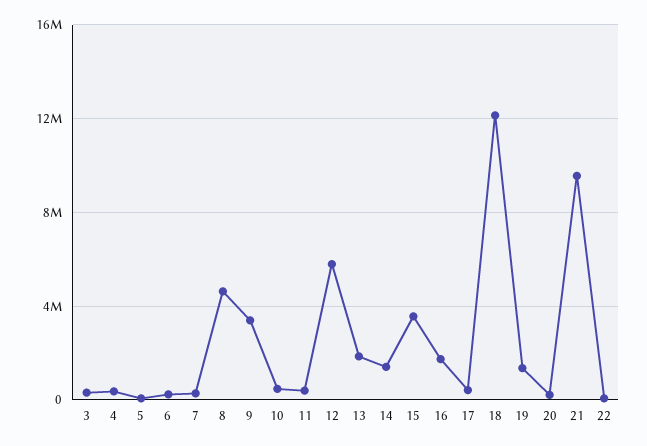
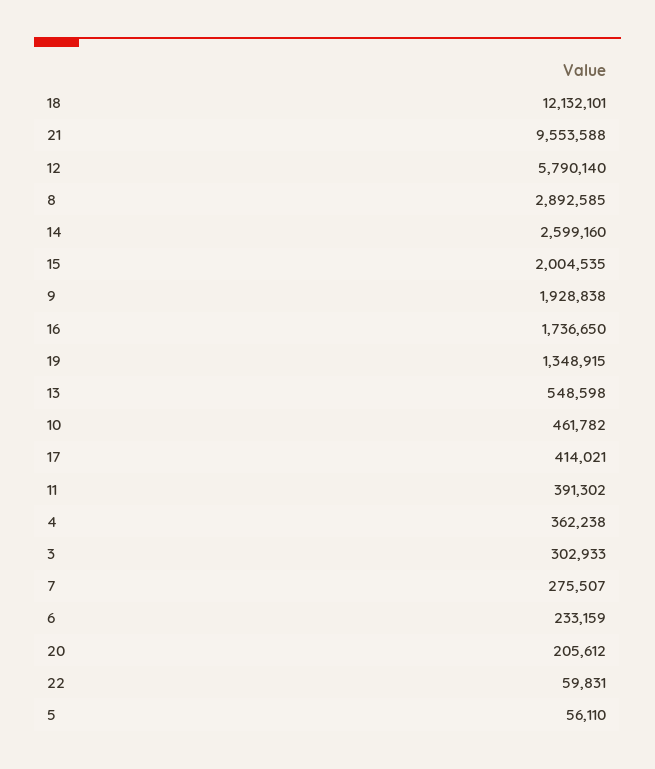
8: 4500000 -> 2892585
9: 3500000 -> 1928838
13: 2000000 -> 548598
14: 1500000 -> 2599160
15: 3500000 -> 2004535

